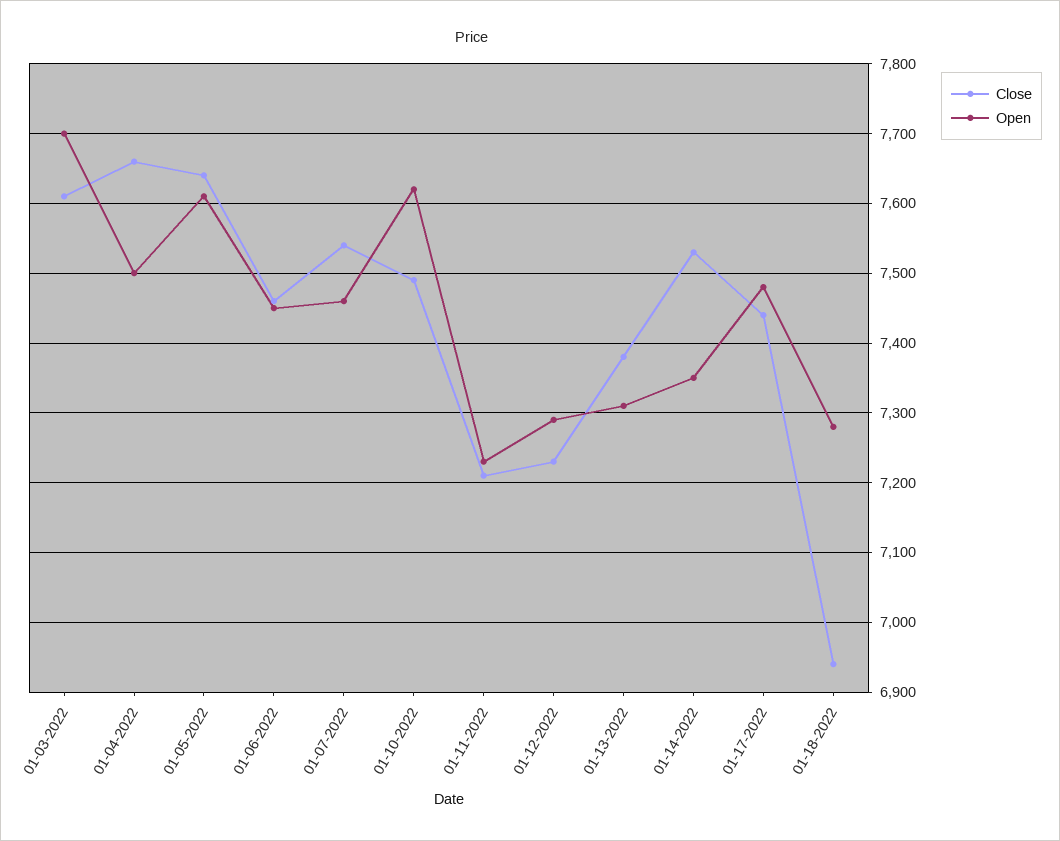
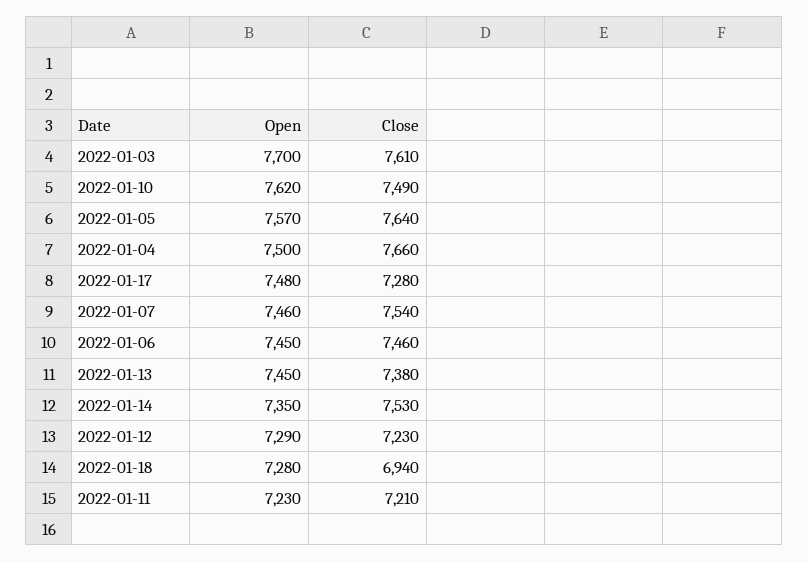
Open, 01-05-2022: 7610 -> 7570
Open, 01-13-2022: 7310 -> 7450
Close, 01-17-2022: 7440 -> 7280

